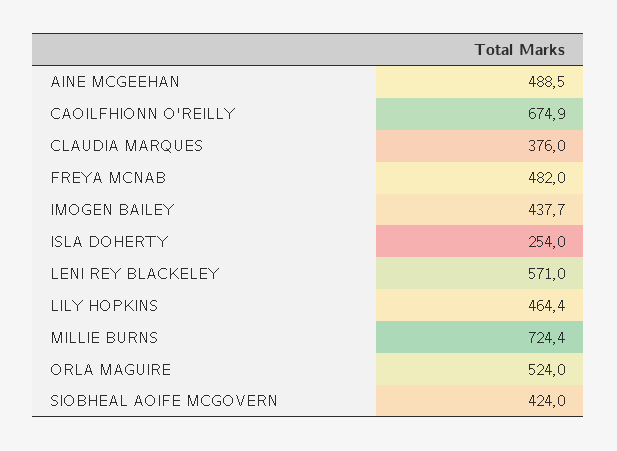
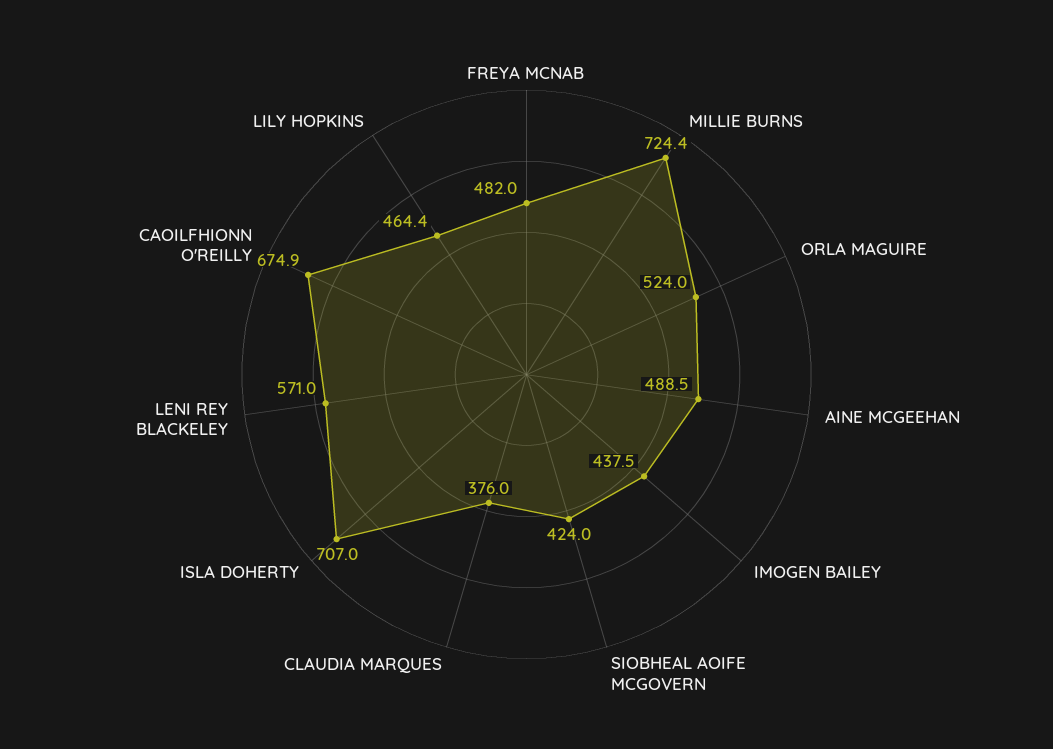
IMOGEN BAILEY: 437.7 -> 437.5
ISLA DOHERTY: 254 -> 707

